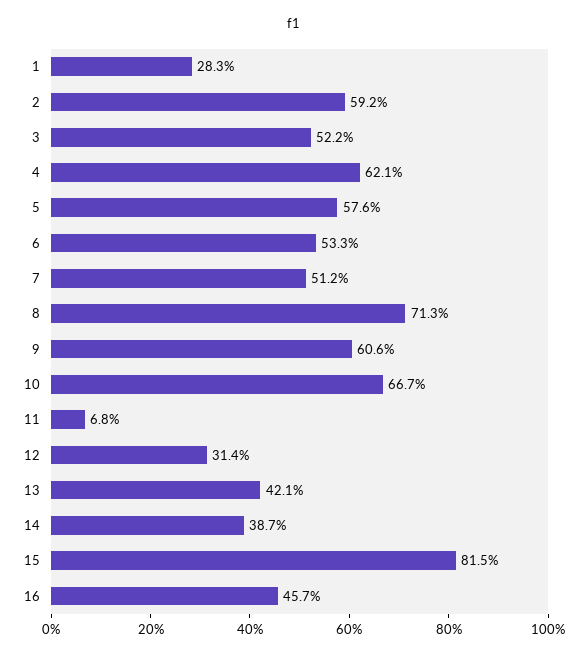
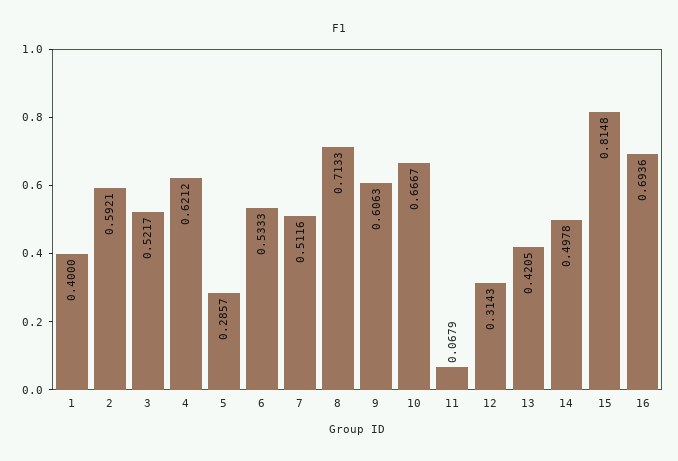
1: 0.283 -> 0.4
5: 0.576 -> 0.2857
14: 0.387 -> 0.4978
16: 0.457 -> 0.6936

